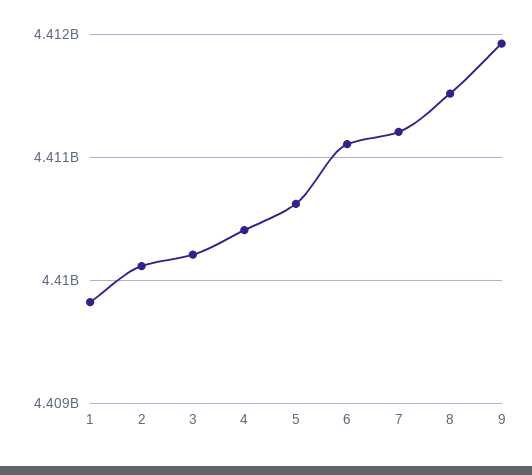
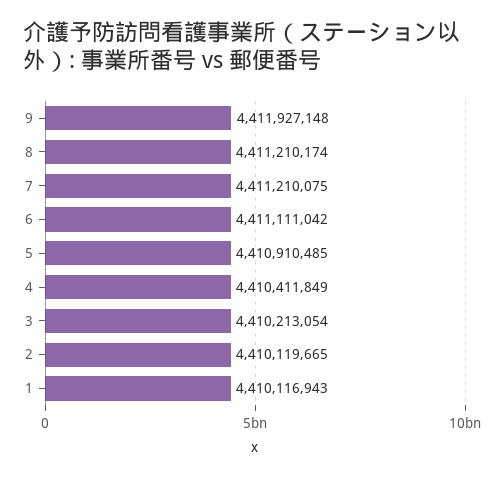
1: 4409800000 -> 4410116943
5: 4410600000 -> 4410910485
8: 4411500000 -> 4411210174

